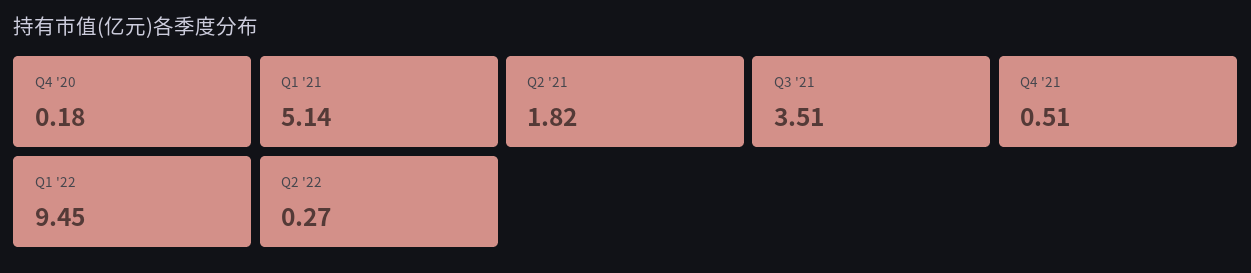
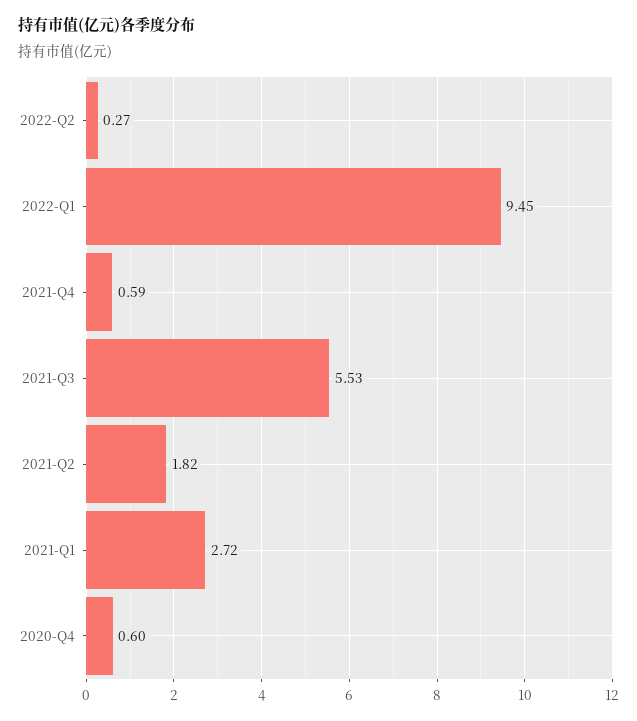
Q4 '20: 0.18 -> 0.6
Q1 '21: 5.14 -> 2.72
Q3 '21: 3.51 -> 5.53
Q4 '21: 0.51 -> 0.59

